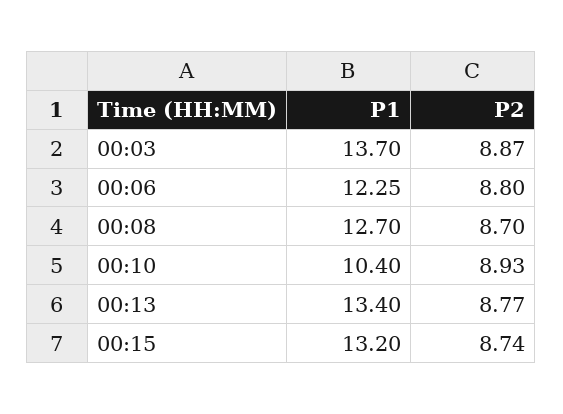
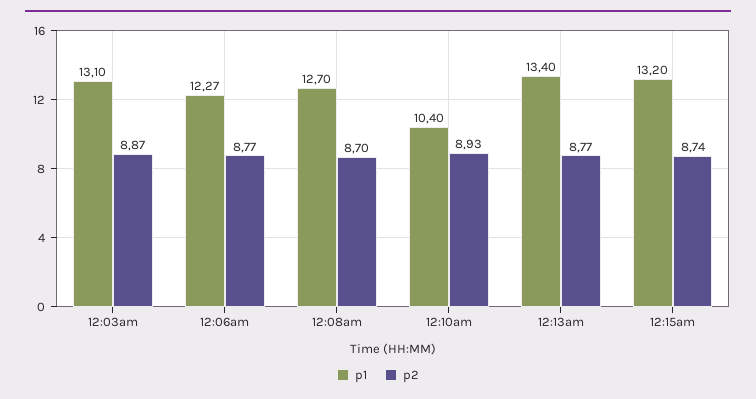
P1, 00:03: 13.7 -> 13.1
P1, 00:06: 12.25 -> 12.27
P2, 00:06: 8.8 -> 8.77

